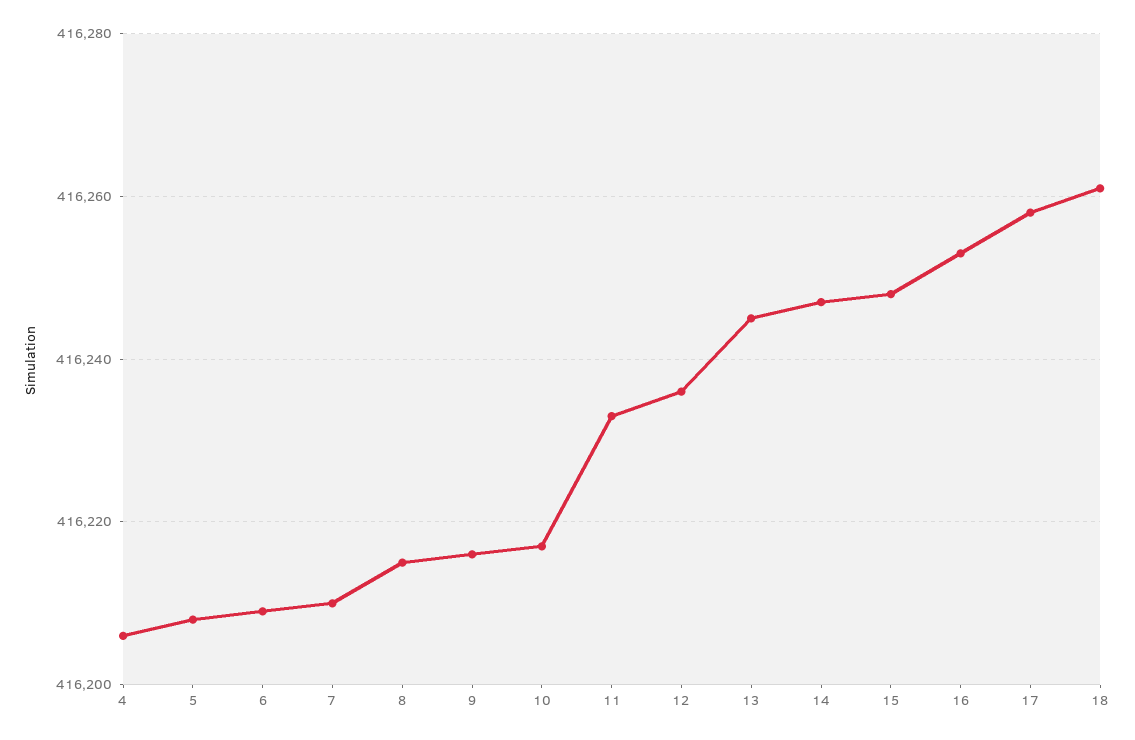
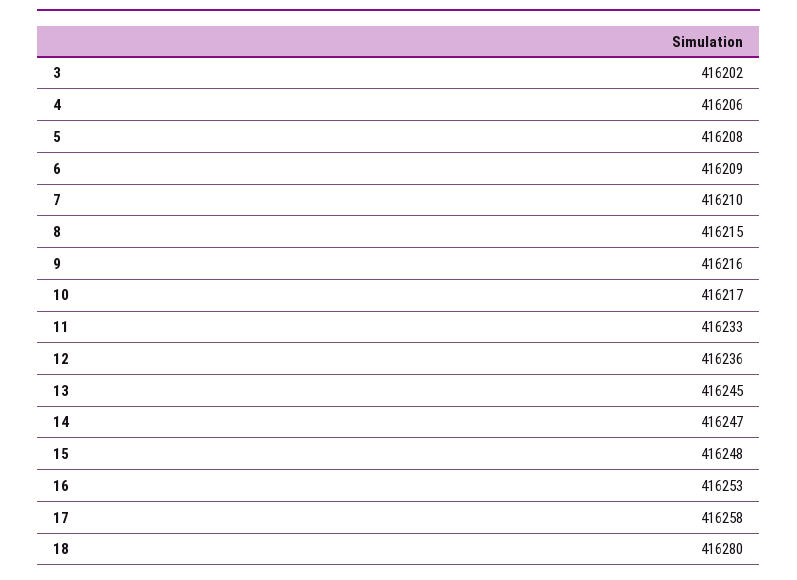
18: 416260 -> 416280
3: none -> 416202

